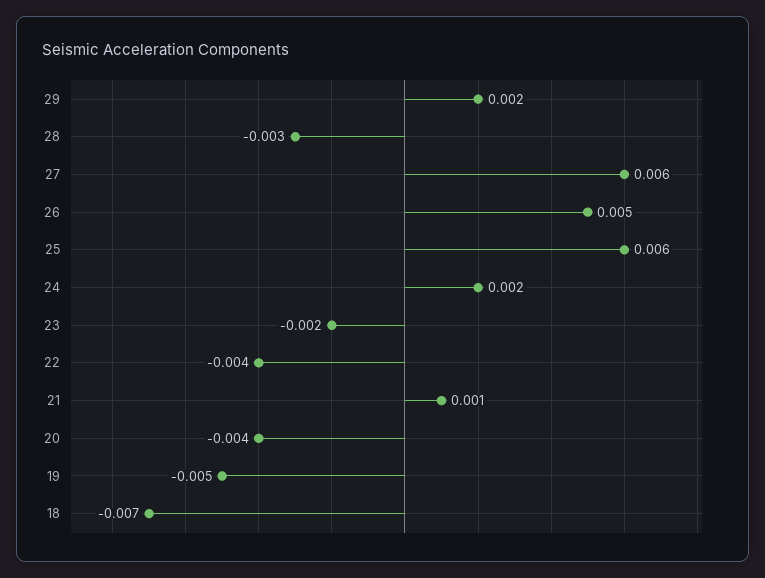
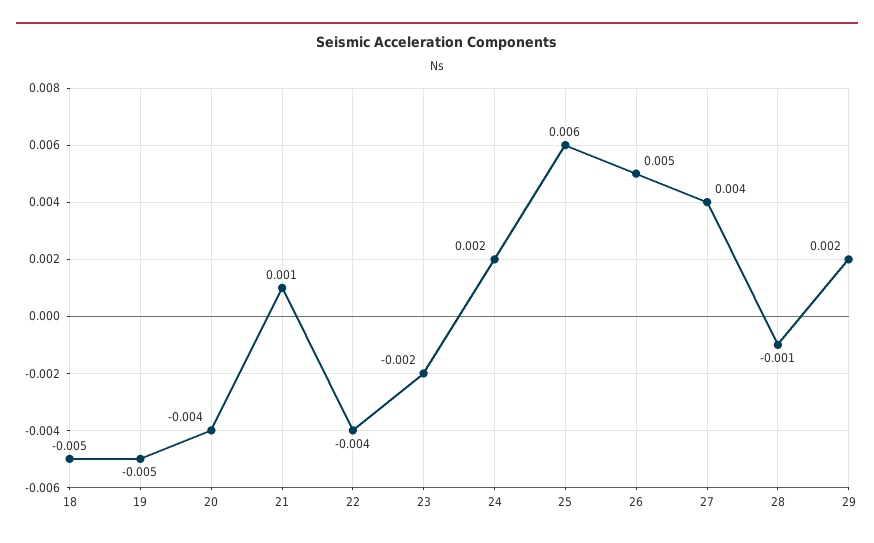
28: -0.003 -> -0.001
27: 0.006 -> 0.004
18: -0.007 -> -0.005

